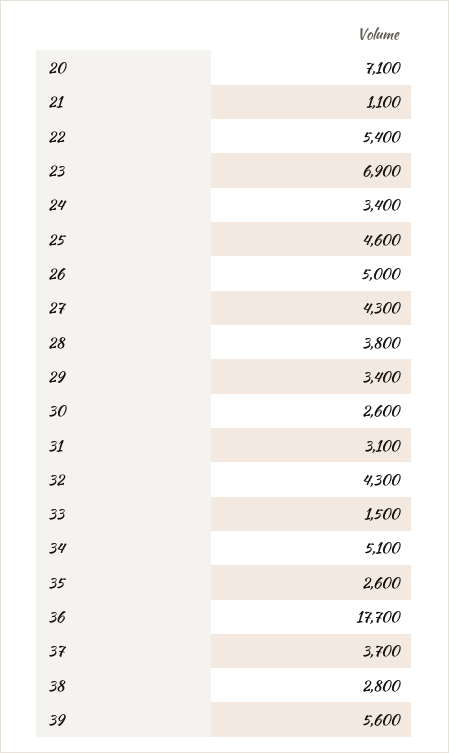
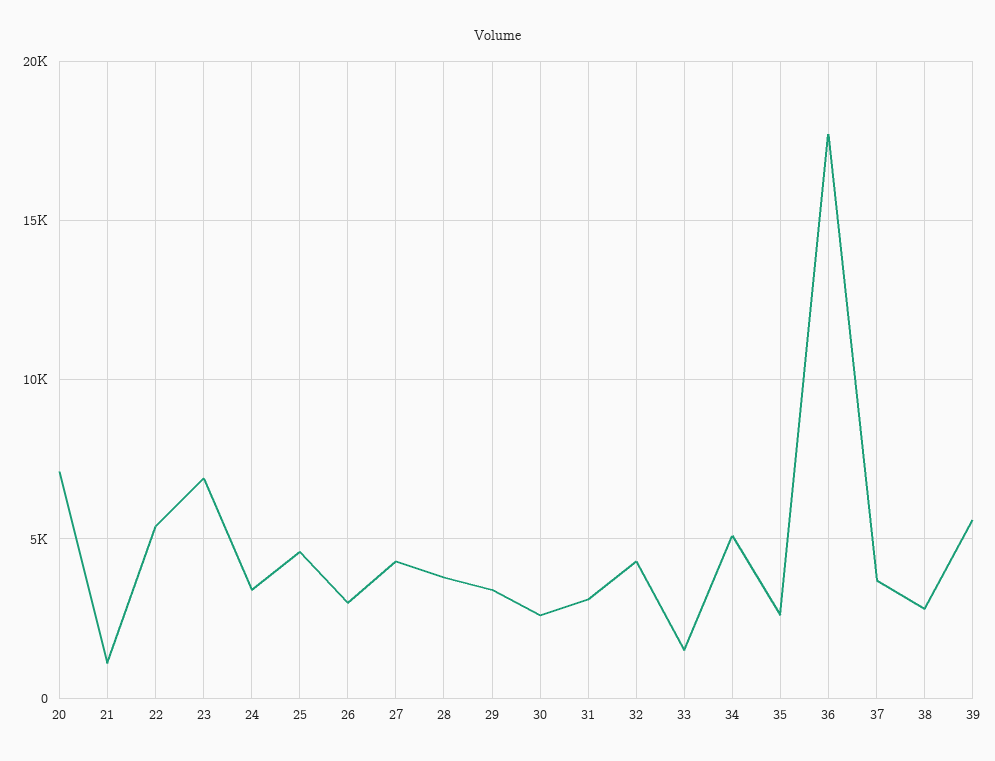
26: 5000 -> 3000

